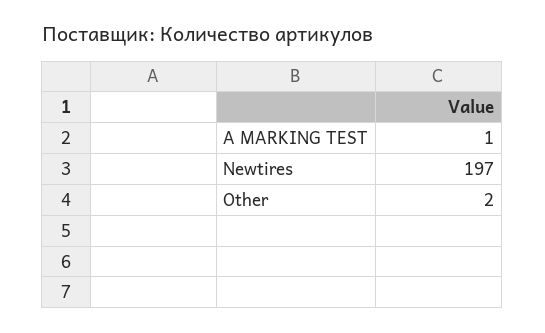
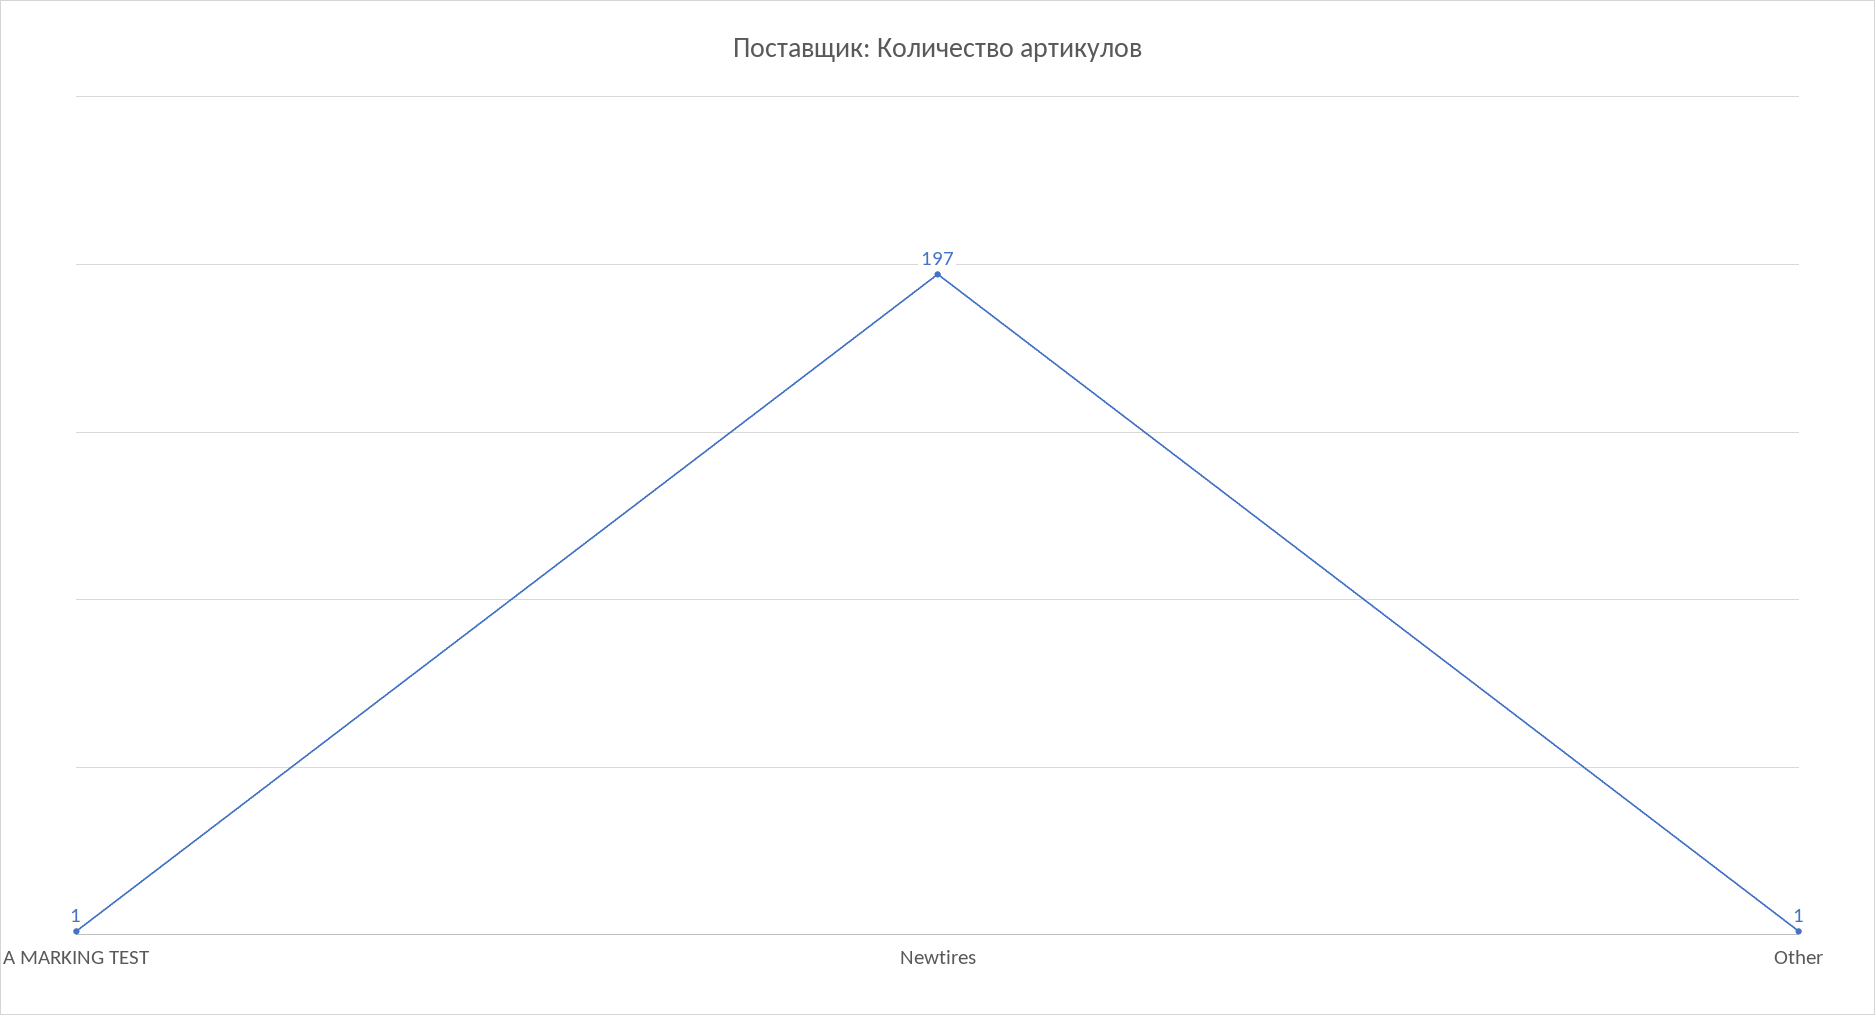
Other: 2 -> 1

